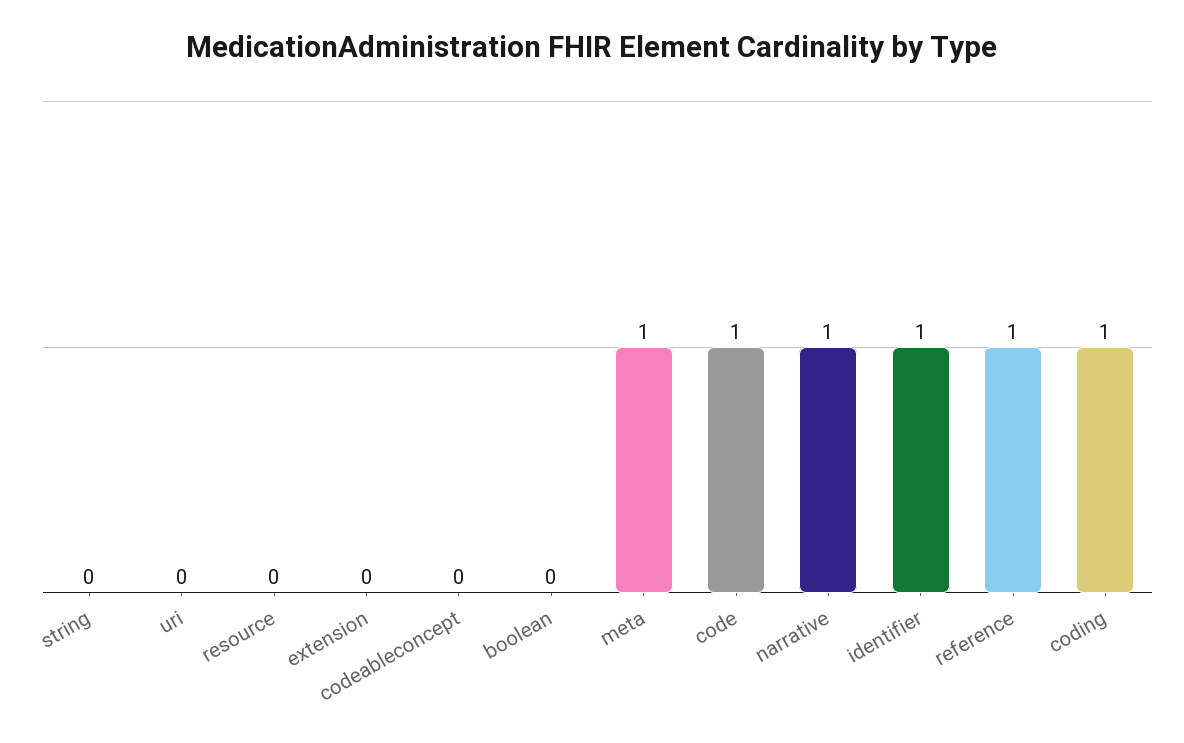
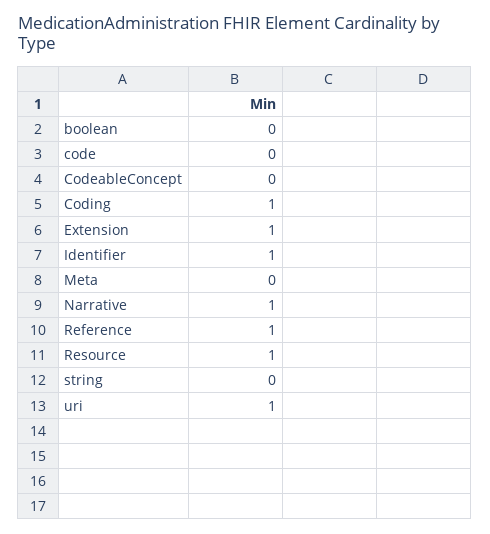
uri: 0 -> 1
resource: 0 -> 1
extension: 0 -> 1
meta: 1 -> 0
code: 1 -> 0

